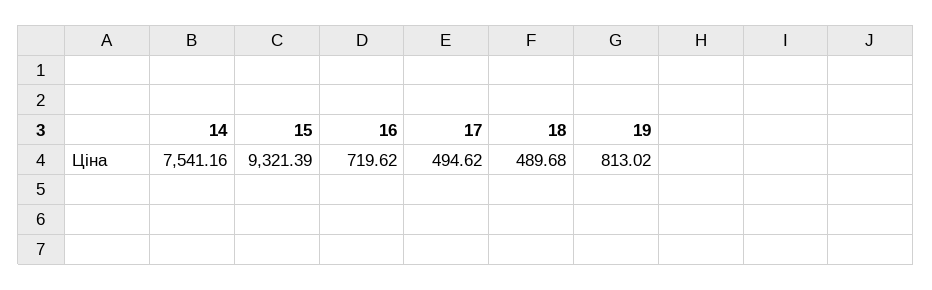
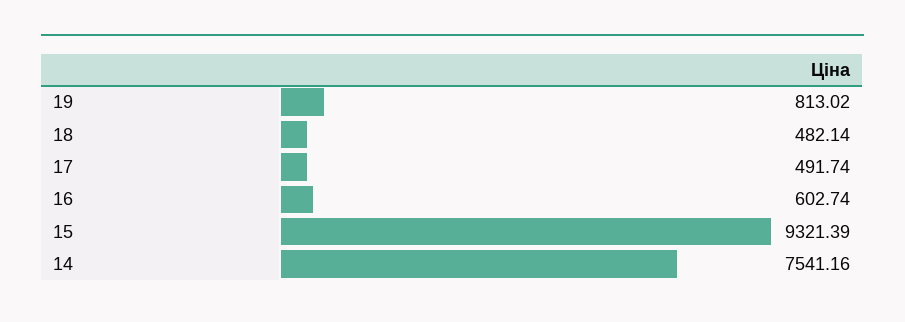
16: 719.62 -> 602.74
17: 494.62 -> 491.74
18: 489.68 -> 482.14

